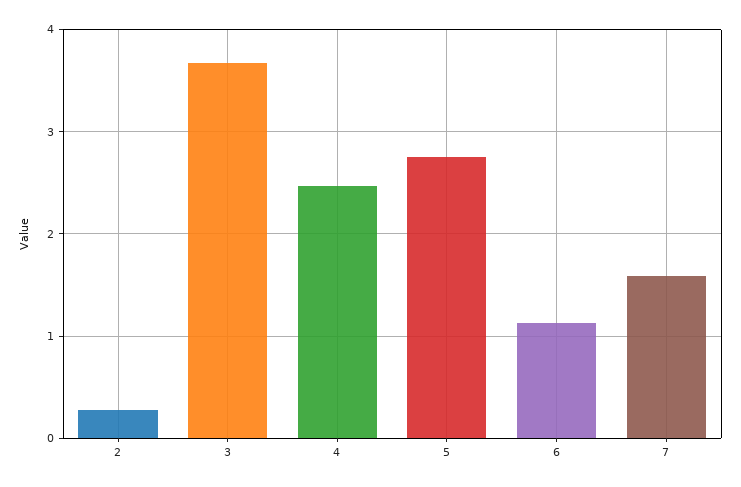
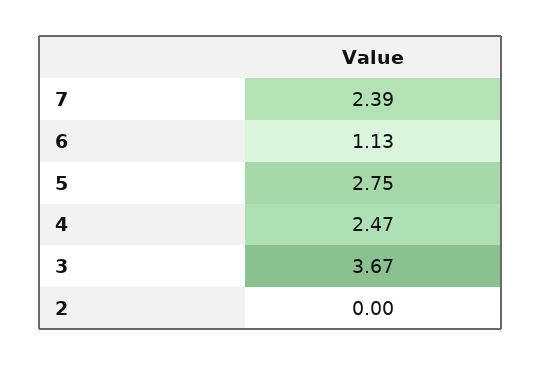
2: 0.3 -> 0
7: 1.6 -> 2.39

